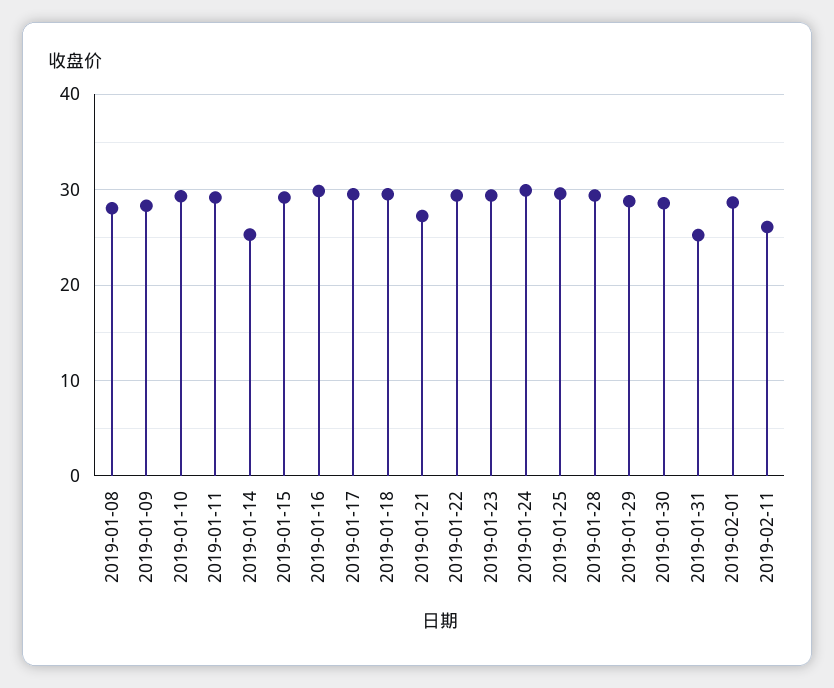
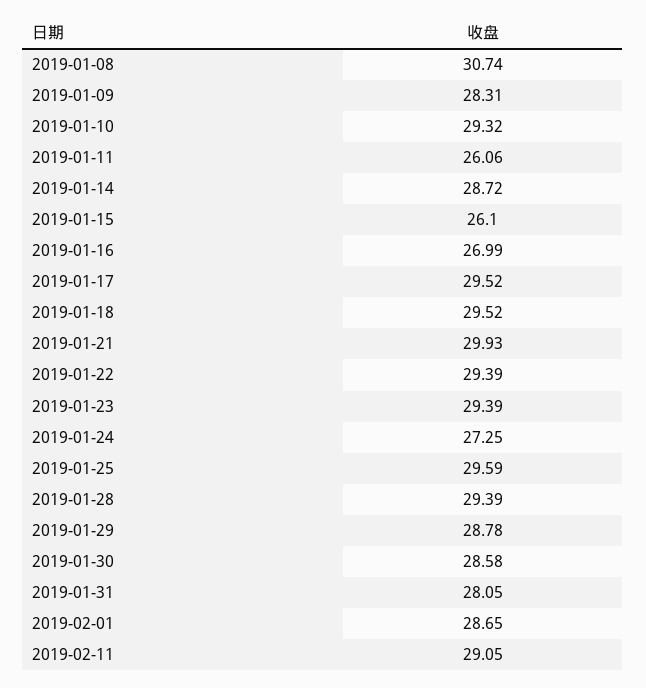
2019-01-08: 28 -> 30.74
2019-01-11: 29 -> 26.06
2019-01-14: 25 -> 28.72
2019-01-15: 29 -> 26.1
2019-01-16: 30 -> 26.99
2019-01-21: 27 -> 29.93
2019-01-24: 30 -> 27.25
2019-01-31: 25 -> 28.05
2019-02-11: 26 -> 29.05

